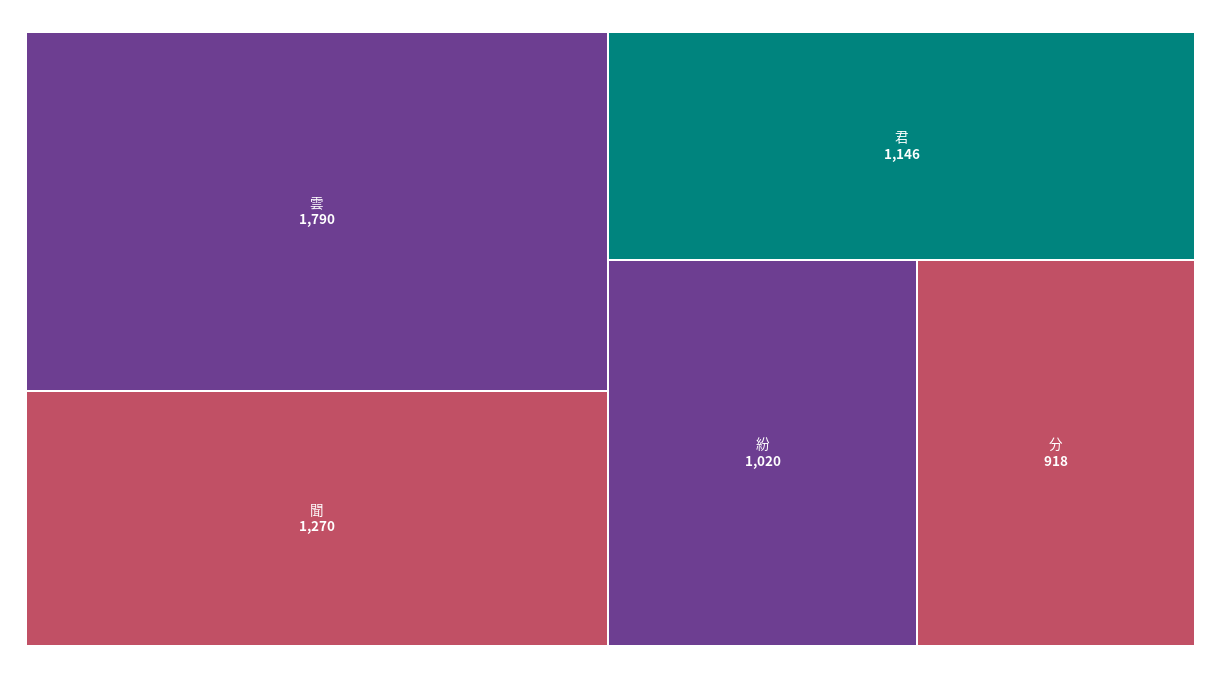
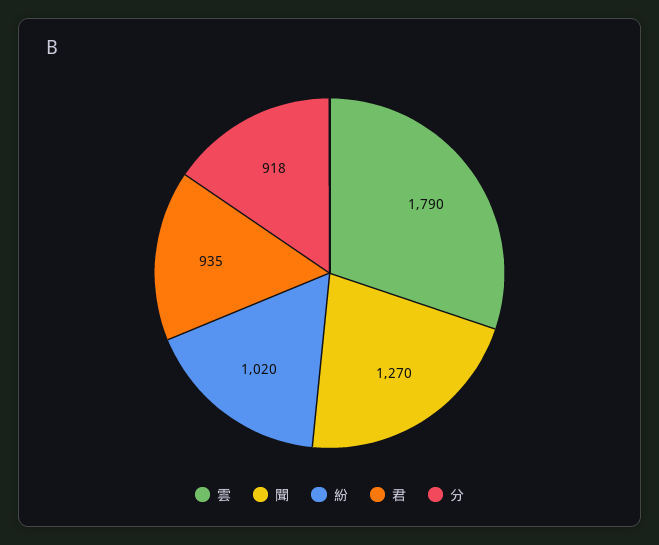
君: 1146 -> 935

